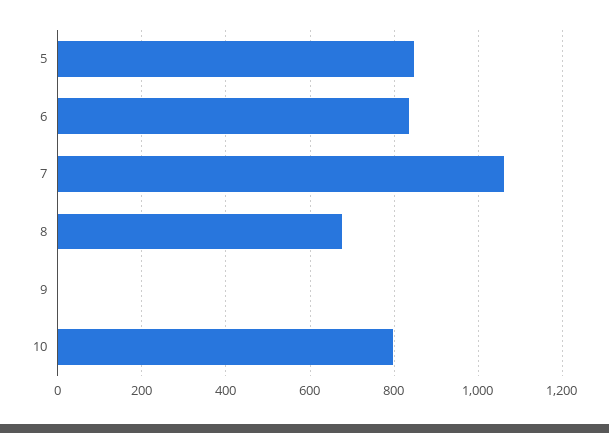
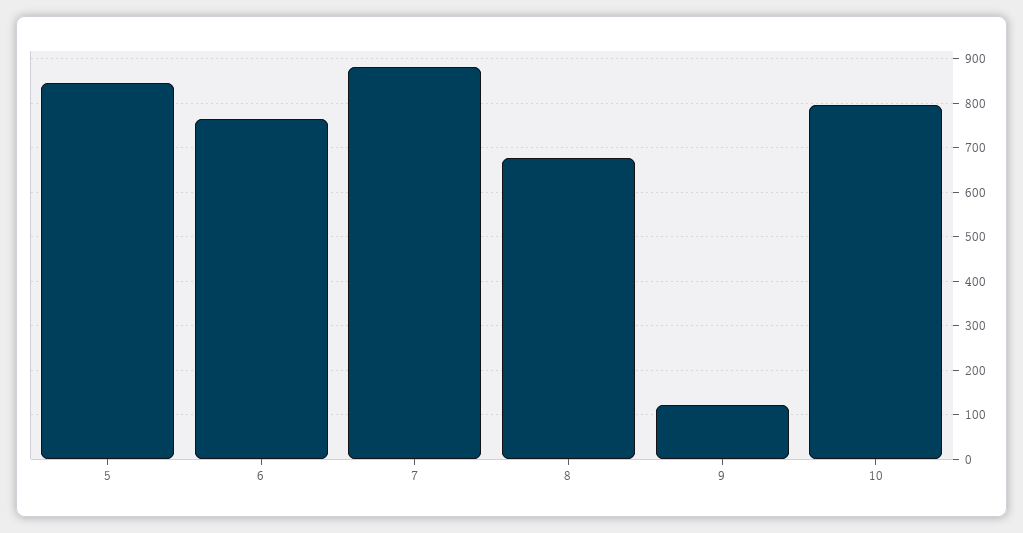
6: 840 -> 760
7: 1060 -> 880
9: 0 -> 120

